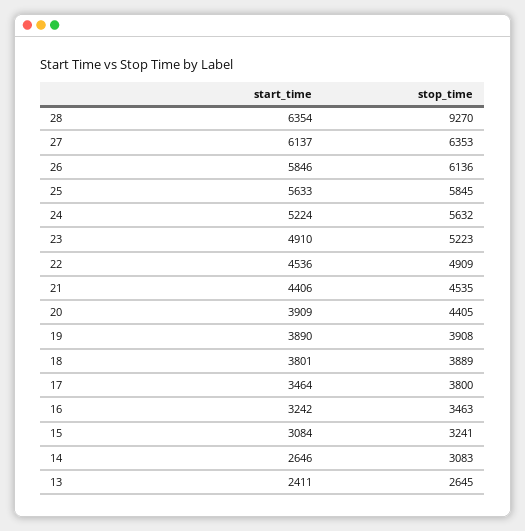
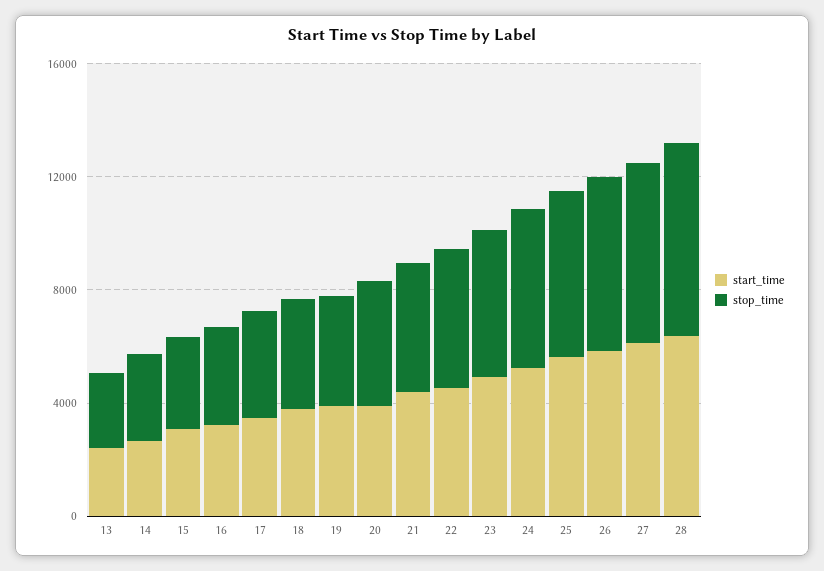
stop_time, 28: 9270 -> 7000

